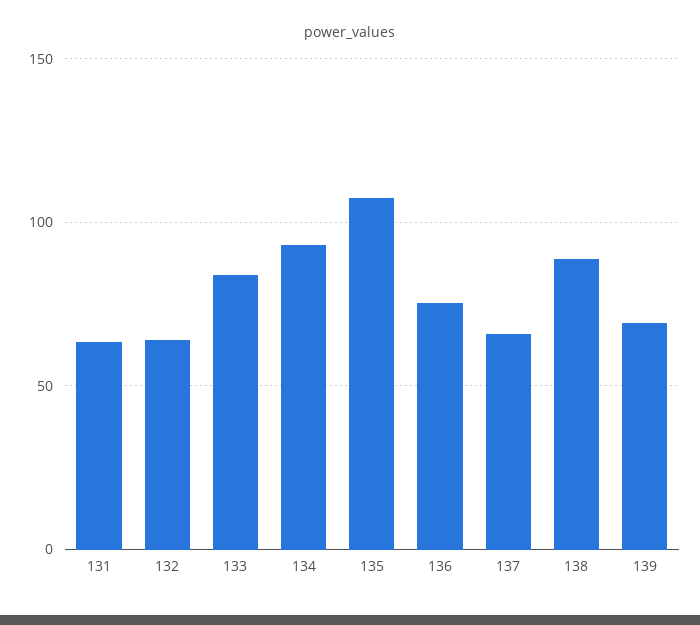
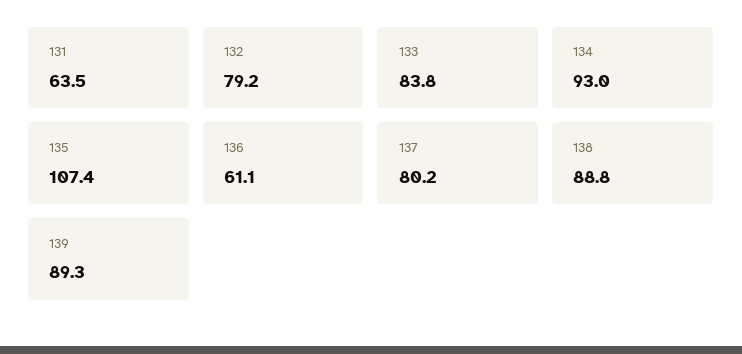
132: 65 -> 79.2
136: 75 -> 61.1
137: 65 -> 80.2
139: 70 -> 89.3

